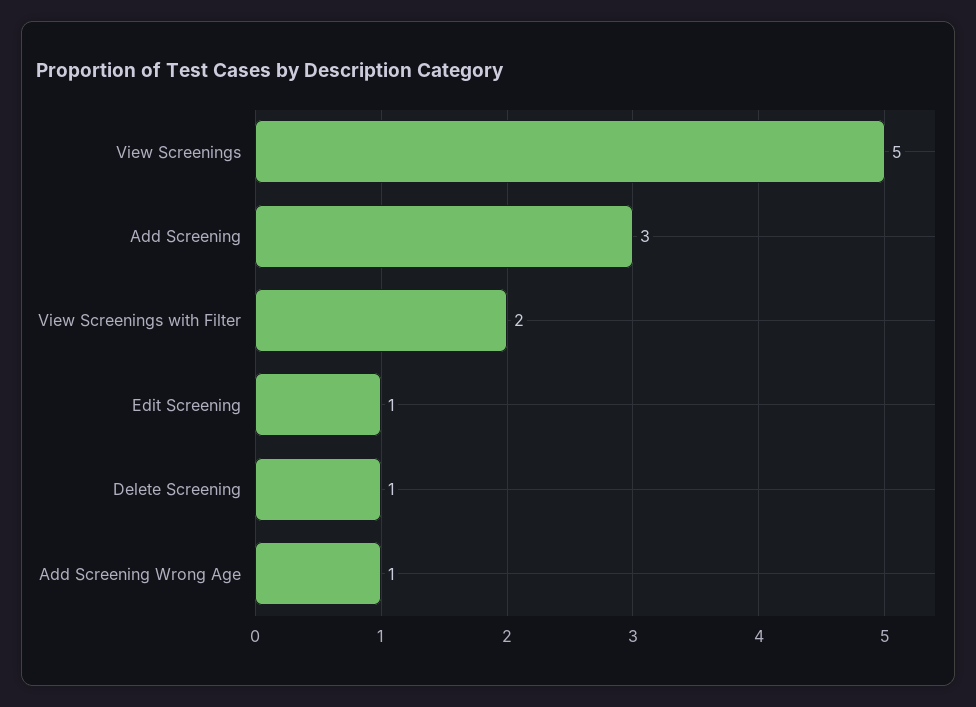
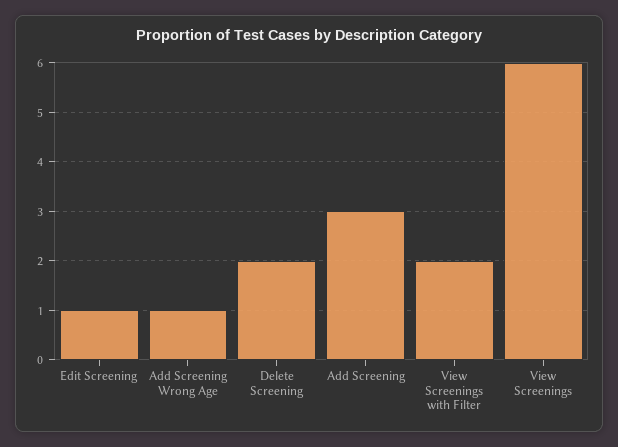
View Screenings: 5 -> 6
Delete Screening: 1 -> 2

